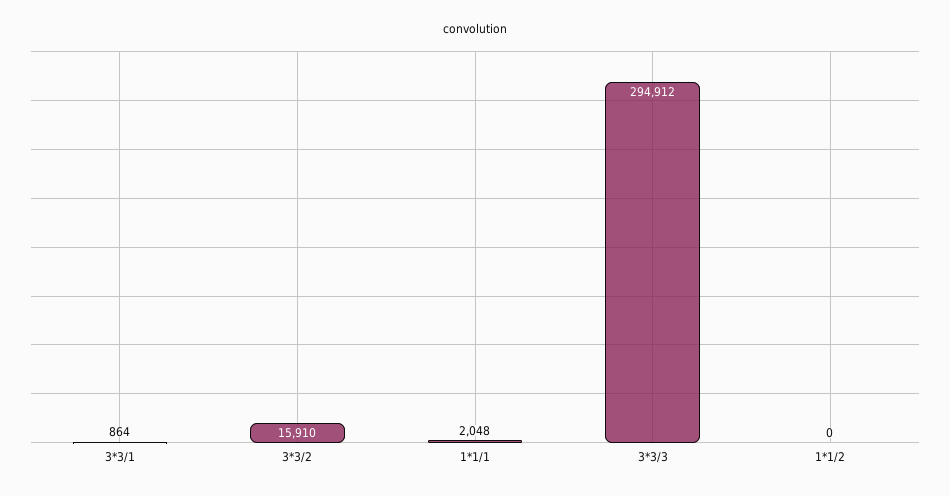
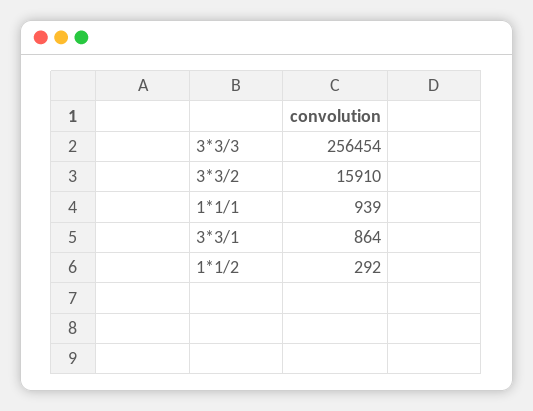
1*1/1: 2048 -> 939
3*3/3: 294912 -> 256454
1*1/2: 0 -> 292

